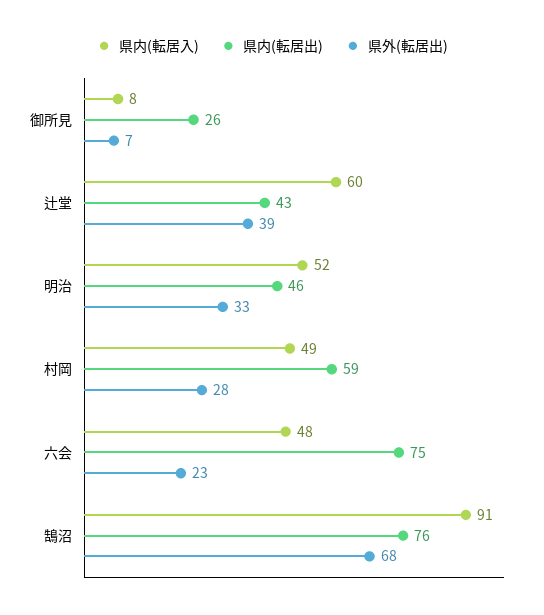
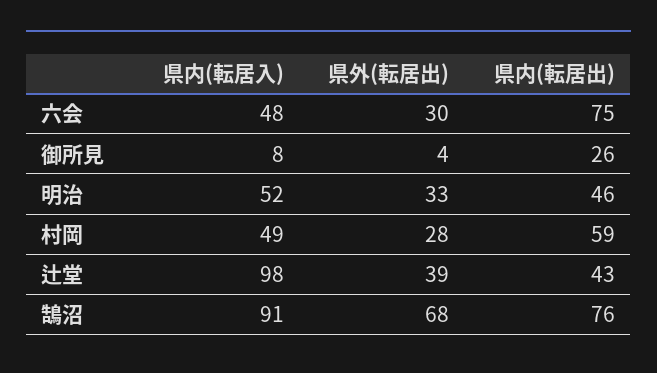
県外(転居出), 御所見: 7 -> 4
県内(転居入), 辻堂: 60 -> 98
県外(転居出), 六会: 23 -> 30

